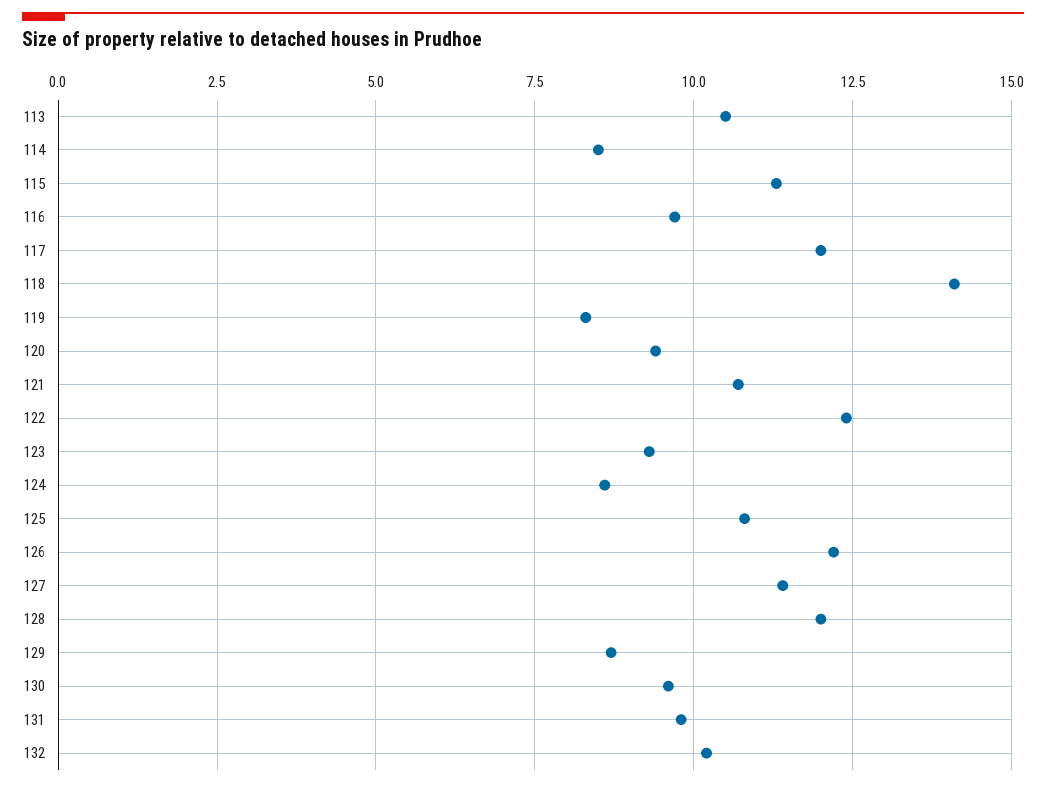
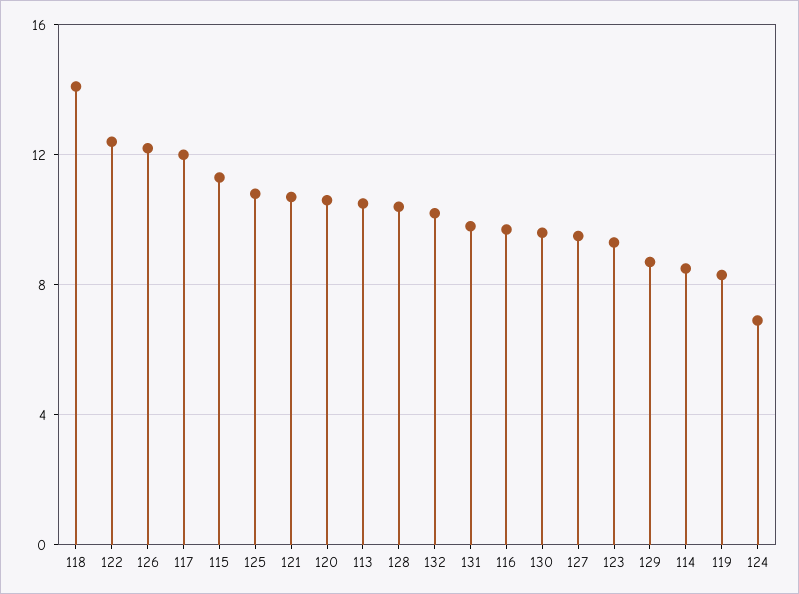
120: 9.5 -> 10.5
124: 8.5 -> 7
127: 11.5 -> 9.5
128: 12 -> 10.5

